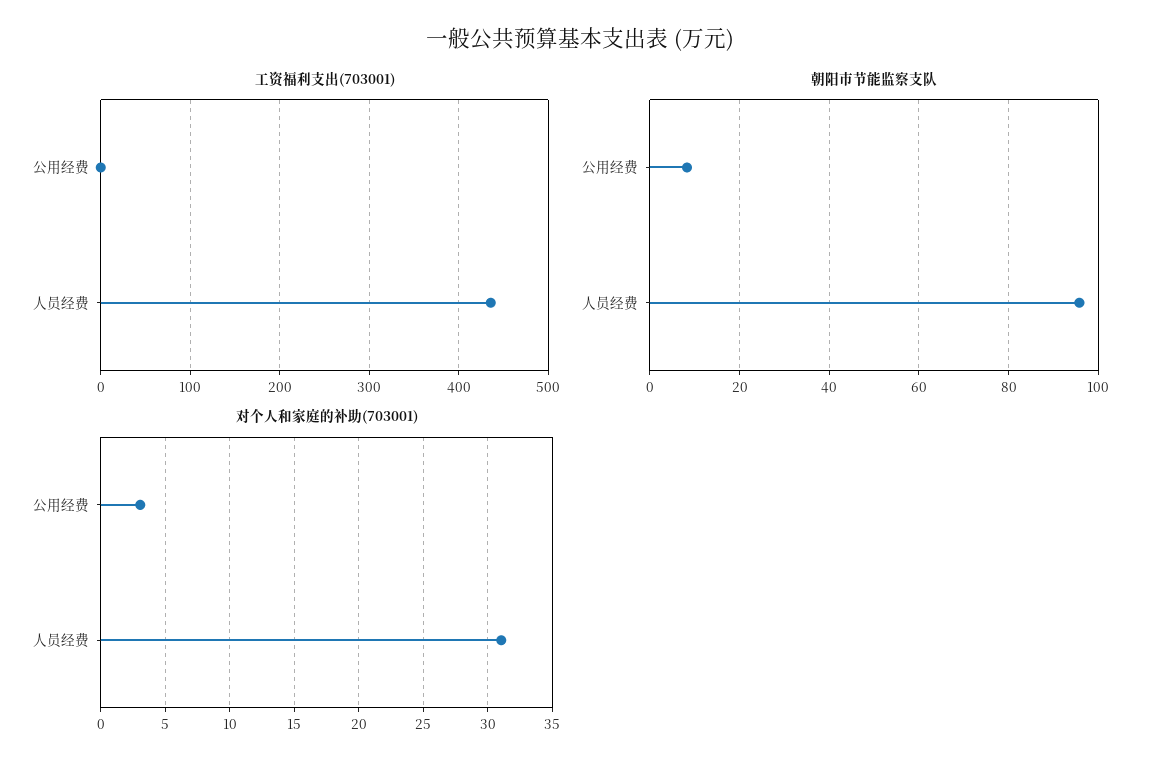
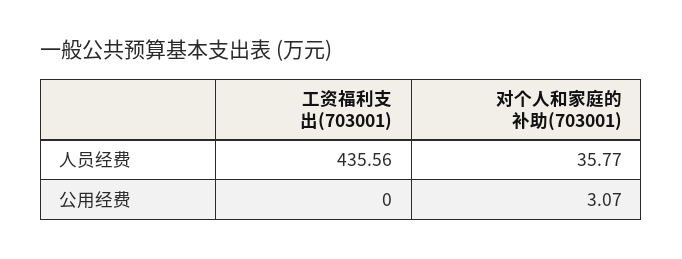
朝阳市节能监察支队, 公用经费: 8 -> none
朝阳市节能监察支队, 人员经费: 96 -> none
对个人和家庭的补助(703001), 人员经费: 31 -> 35.77

